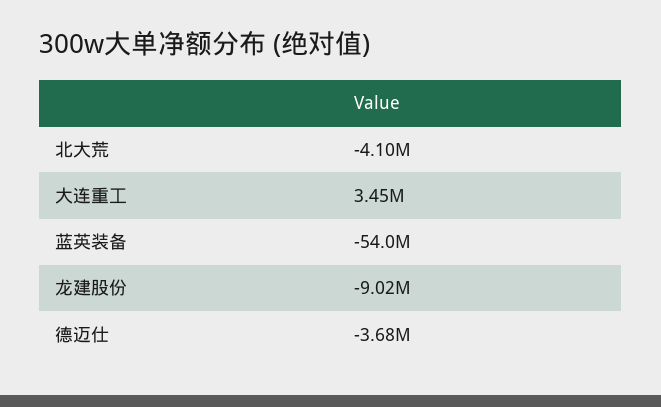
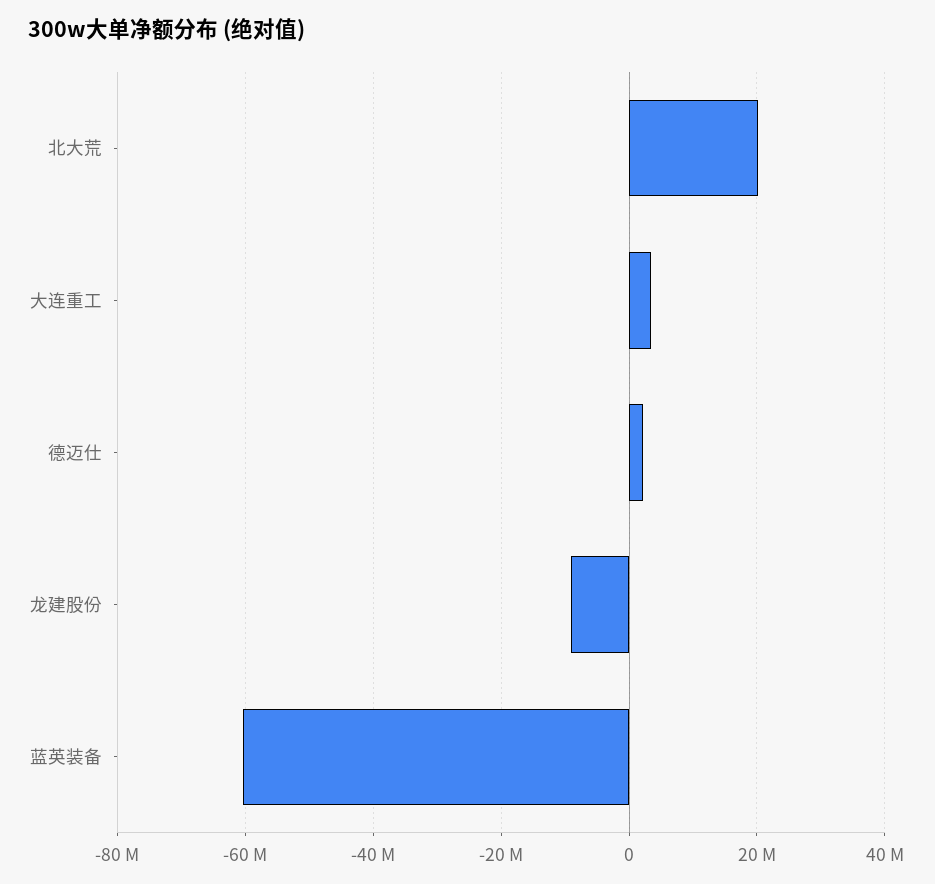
北大荒: -4100000 -> 20000000
蓝英装备: -54000000 -> -60000000
德迈仕: -3680000 -> 2000000

